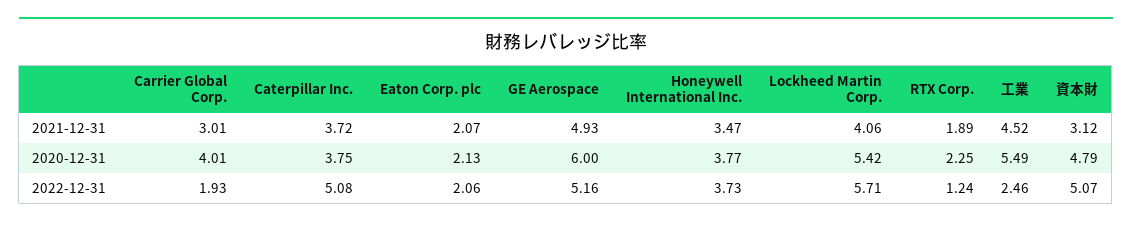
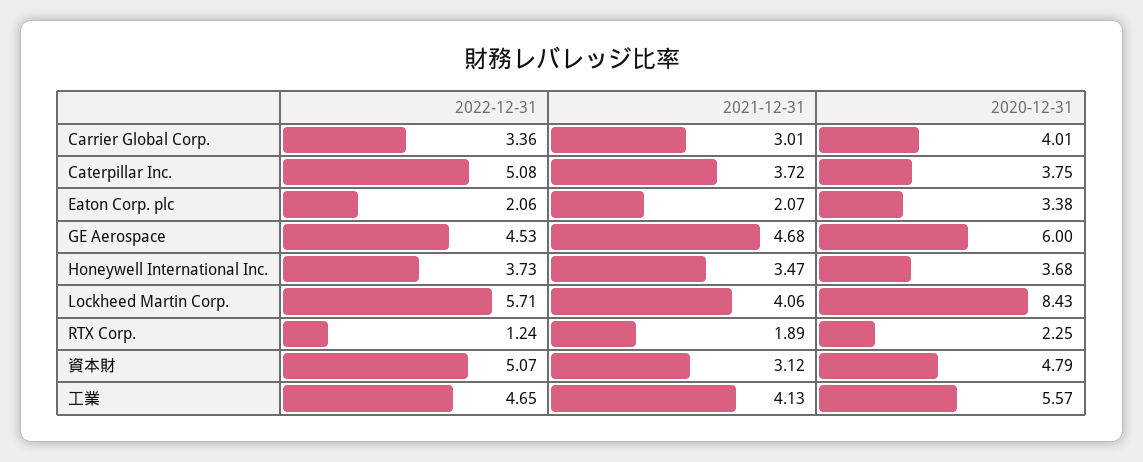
GE Aerospace, 2021-12-31: 4.93 -> 4.68
工業, 2021-12-31: 4.52 -> 4.13
Eaton Corp. plc, 2020-12-31: 2.13 -> 3.38
Honeywell International Inc., 2020-12-31: 3.77 -> 3.68
Lockheed Martin Corp., 2020-12-31: 5.42 -> 8.43
工業, 2020-12-31: 5.49 -> 5.57
Carrier Global Corp., 2022-12-31: 1.93 -> 3.36
GE Aerospace, 2022-12-31: 5.16 -> 4.53
工業, 2022-12-31: 2.46 -> 4.65

